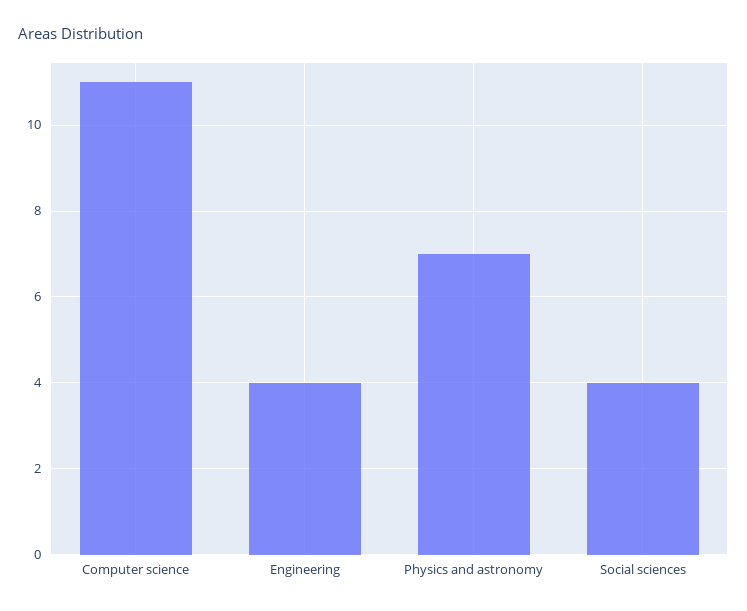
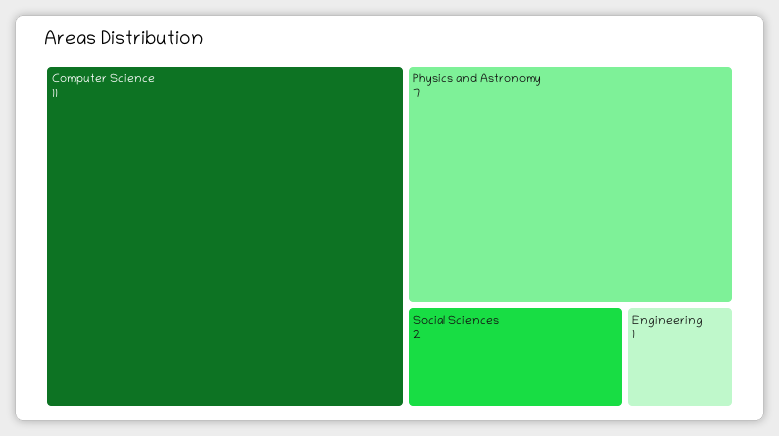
Engineering: 4 -> 1
Social sciences: 4 -> 2

